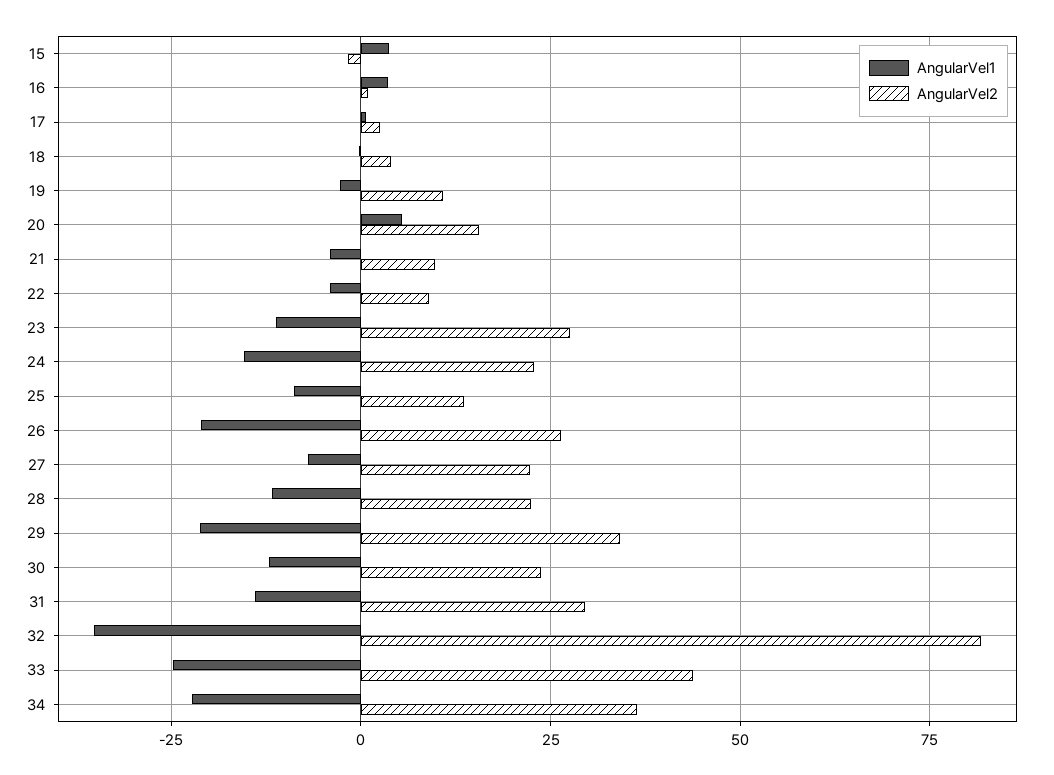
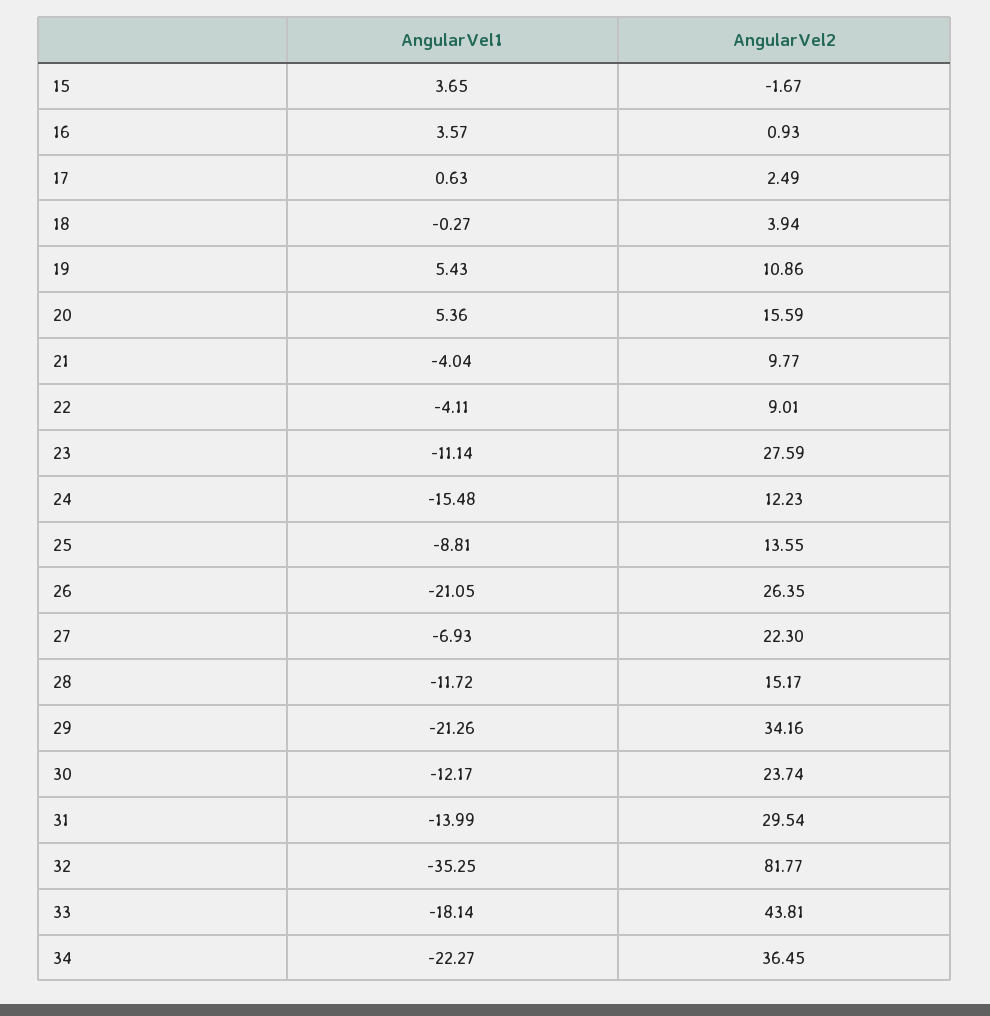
AngularVel1, 19: -2.5 -> 5.43
AngularVel2, 24: 22.5 -> 12.23
AngularVel2, 28: 22.5 -> 15.17
AngularVel1, 33: -25 -> -18.14

